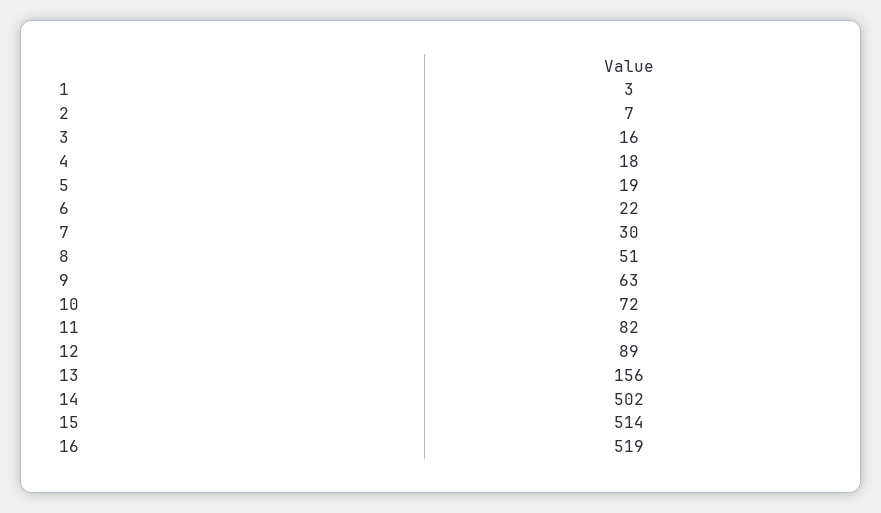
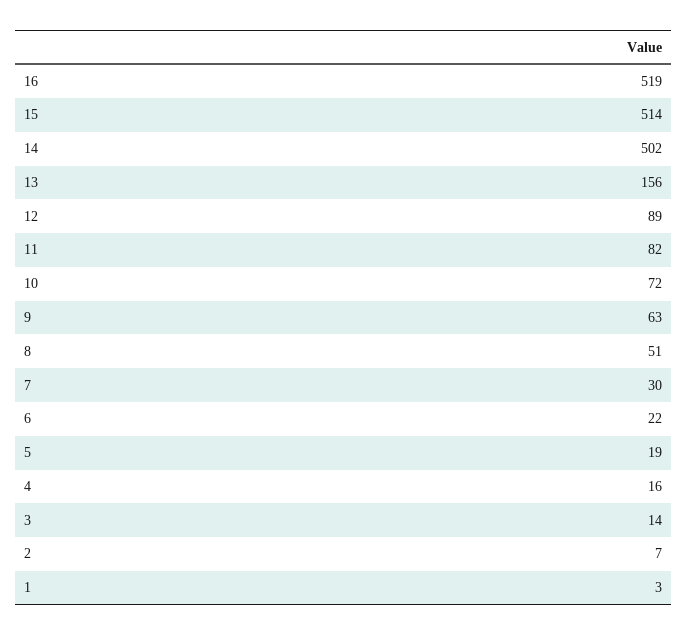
3: 16 -> 14
4: 18 -> 16

